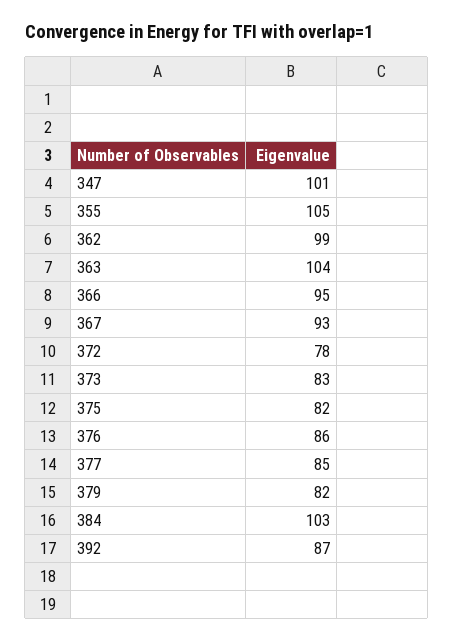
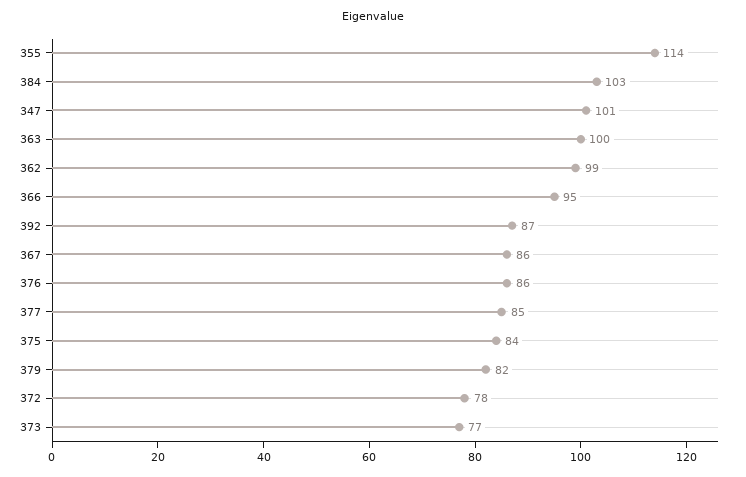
355: 105 -> 114
363: 104 -> 100
367: 93 -> 86
373: 83 -> 77
375: 82 -> 84

